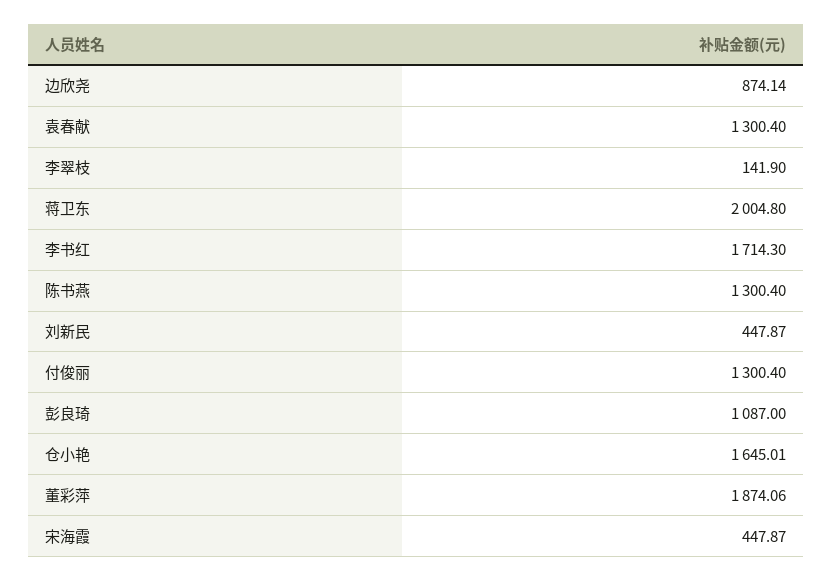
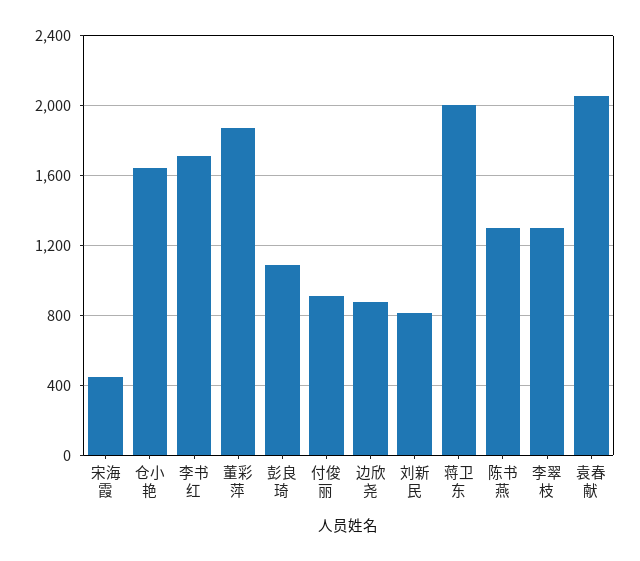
袁春献: 1300.4 -> 2050
李翠枝: 141.9 -> 1300
刘新民: 447.87 -> 800
付俊丽: 1300.4 -> 900

